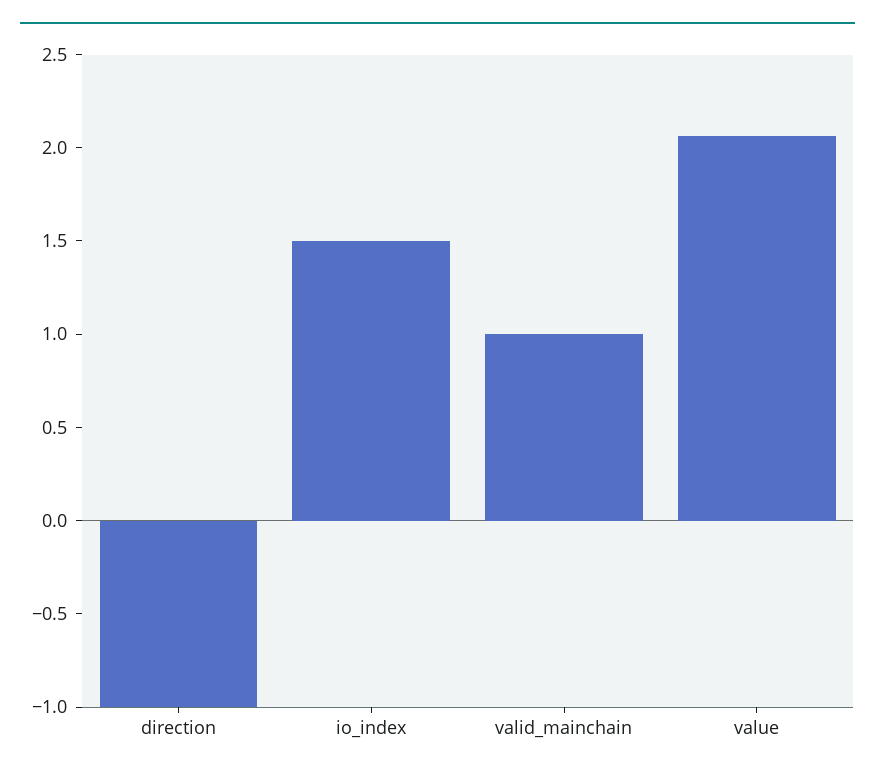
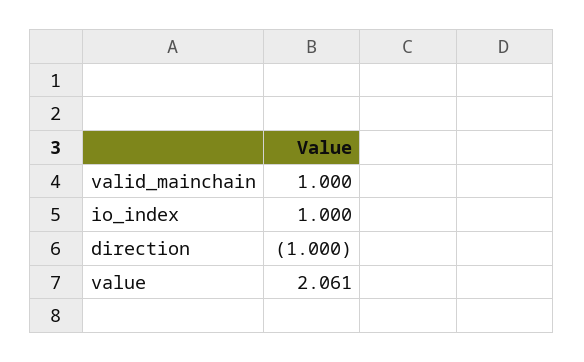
io_index: 1.5 -> 1

